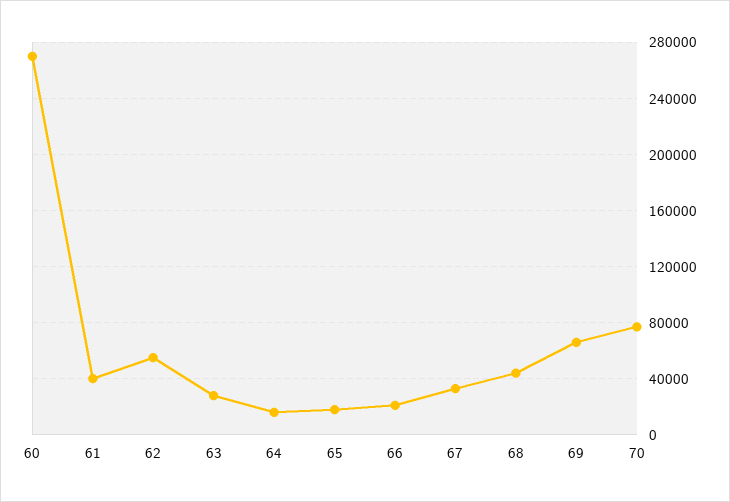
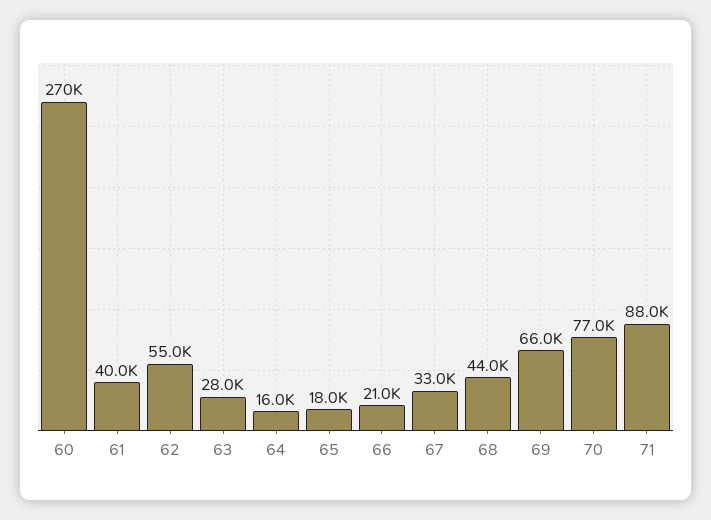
71: none -> 88000

